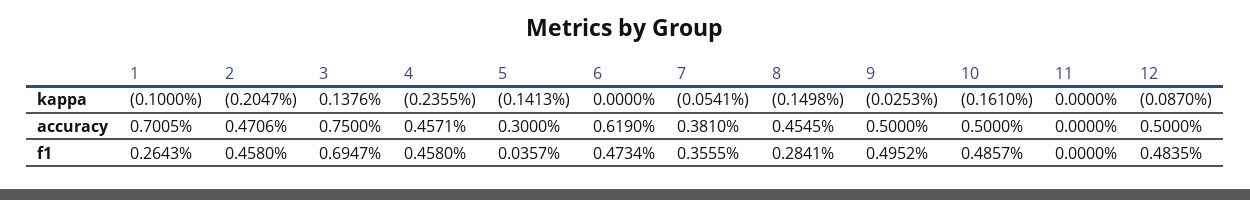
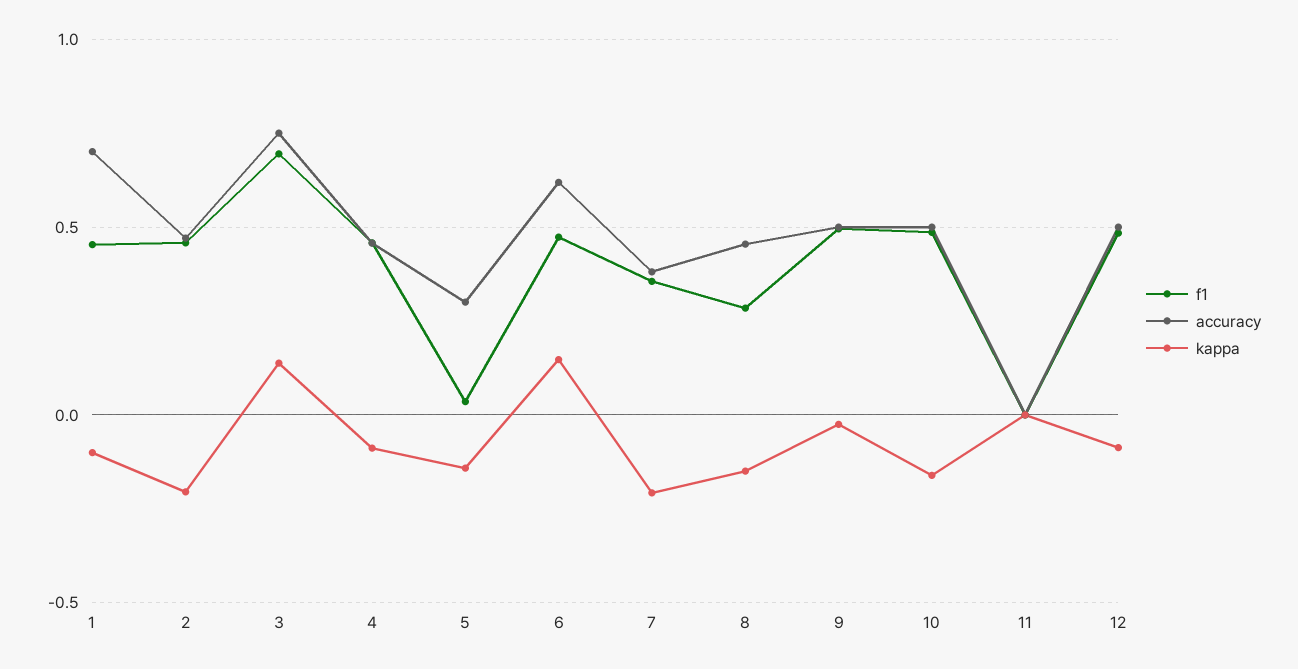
kappa, 4: -0.2355 -> -0.1
kappa, 6: 0 -> 0.15
kappa, 7: -0.0541 -> -0.2
f1, 1: 0.2643 -> 0.45

